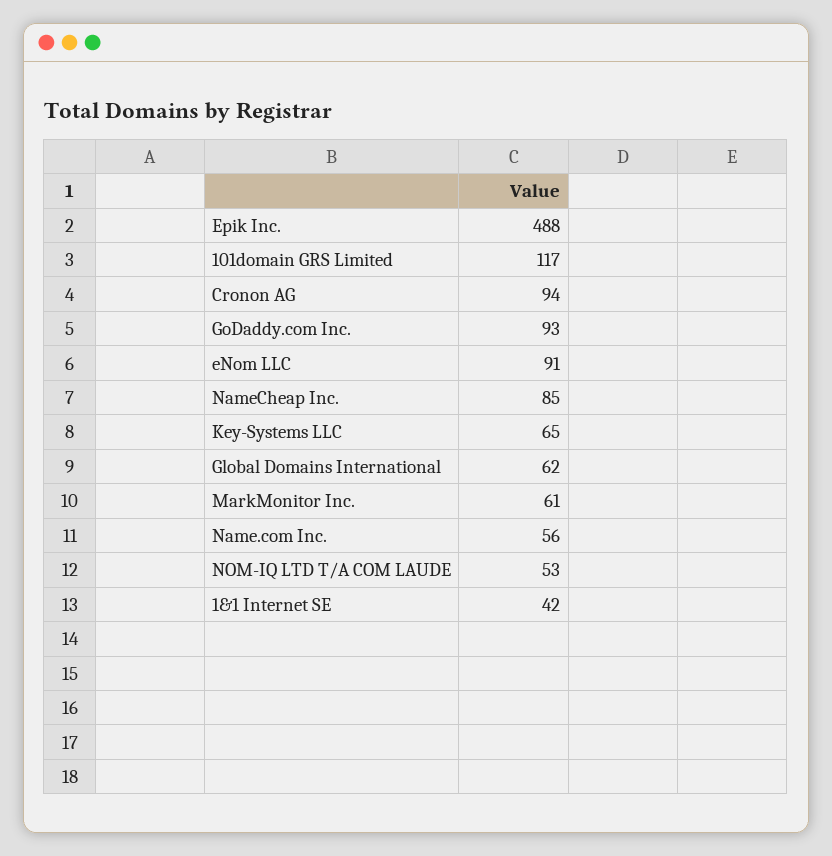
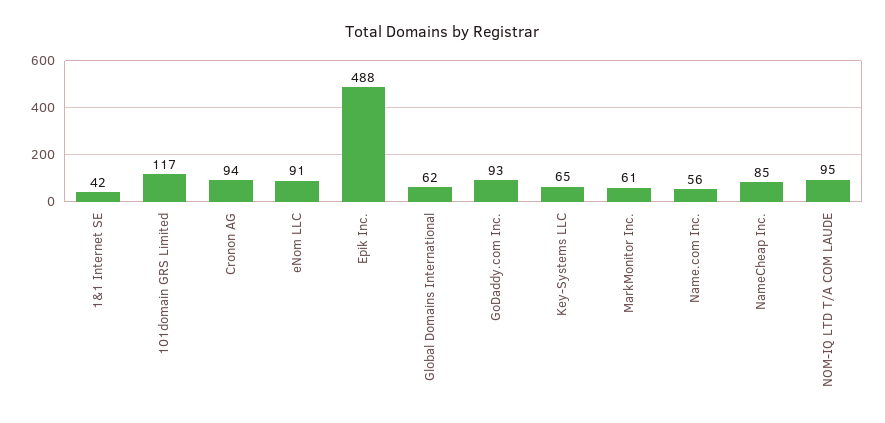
NOM-IQ LTD T/A COM LAUDE: 53 -> 95

